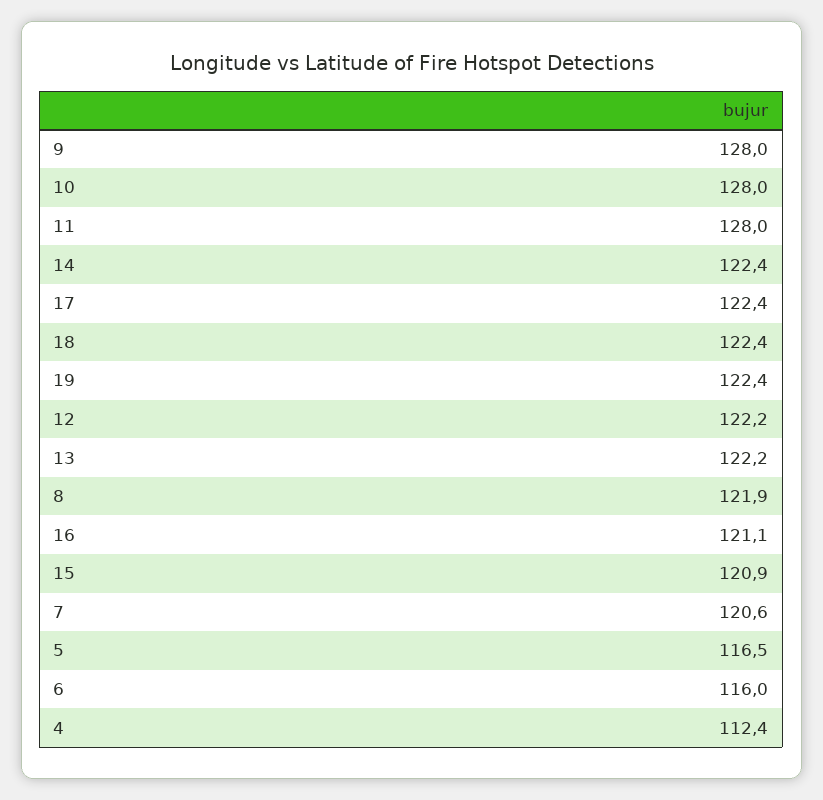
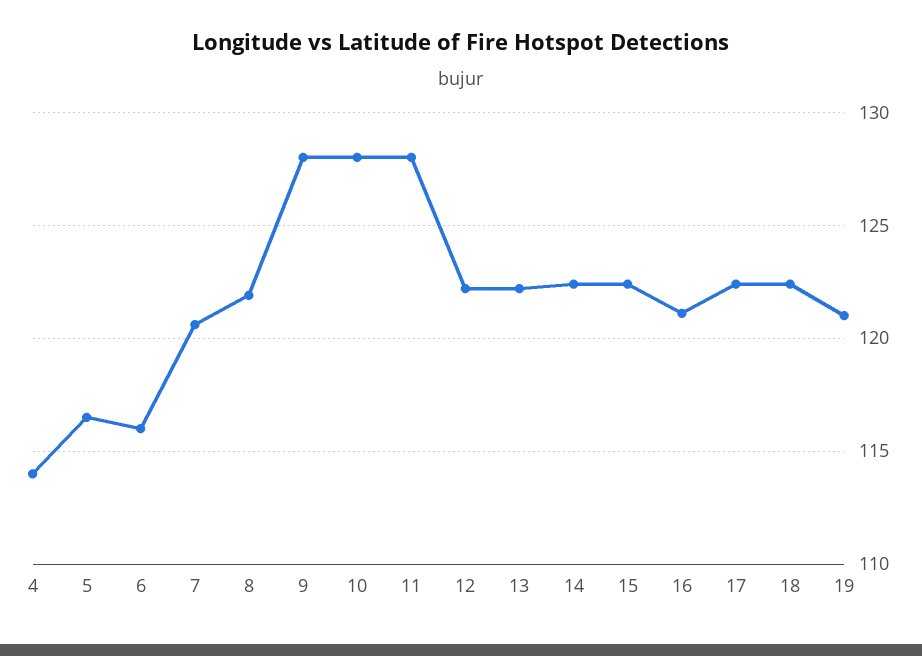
19: 122.4 -> 121
15: 120.9 -> 122.5
4: 112.4 -> 114

